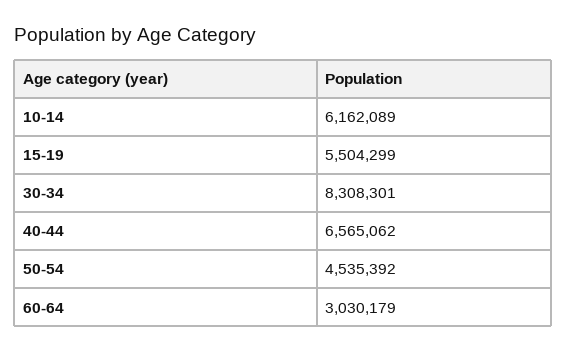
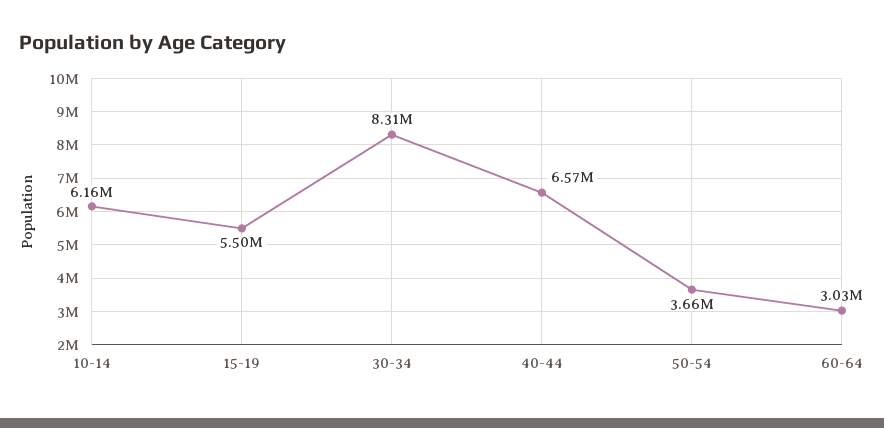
50-54: 4535392 -> 3660000

